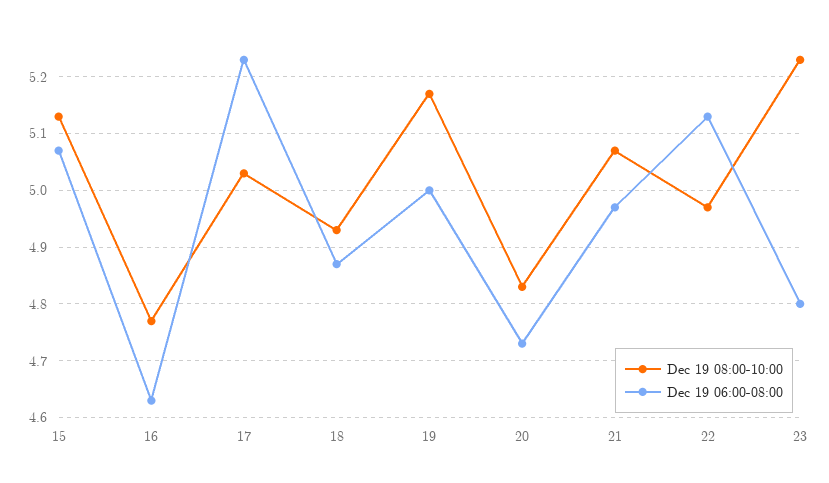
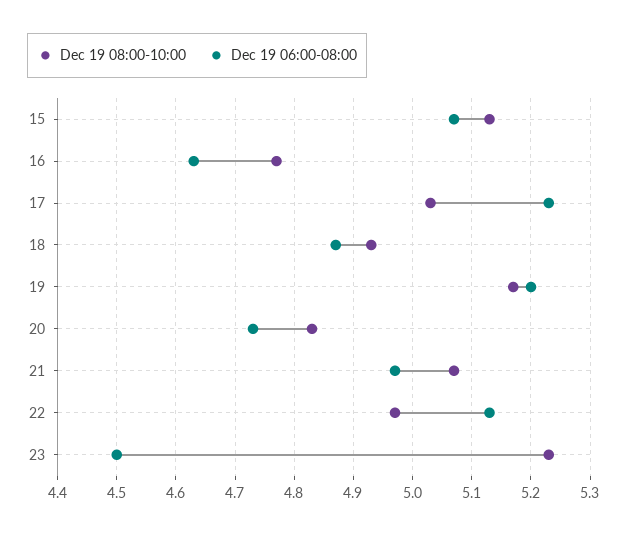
Dec 19 06:00-08:00, 19: 5 -> 5.2
Dec 19 06:00-08:00, 23: 4.8 -> 4.5

